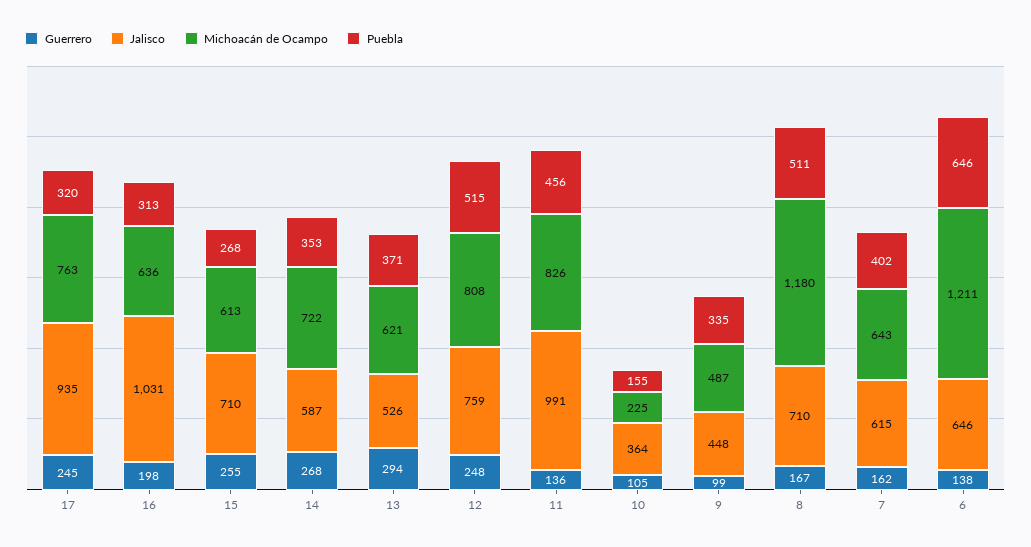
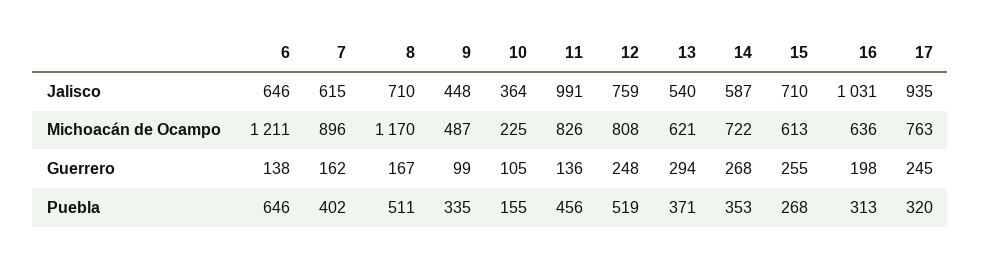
Jalisco, 13: 526 -> 540
Puebla, 12: 515 -> 519
Michoacán de Ocampo, 8: 1180 -> 1170
Michoacán de Ocampo, 7: 643 -> 896

